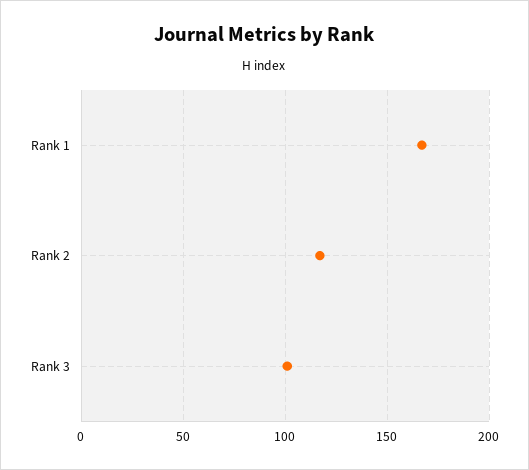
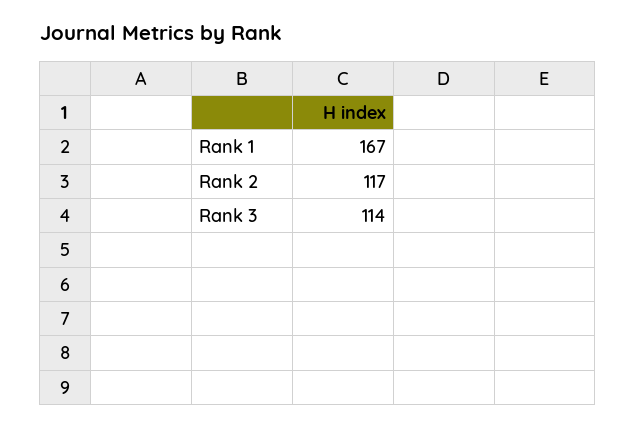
Rank 3: 100 -> 114

